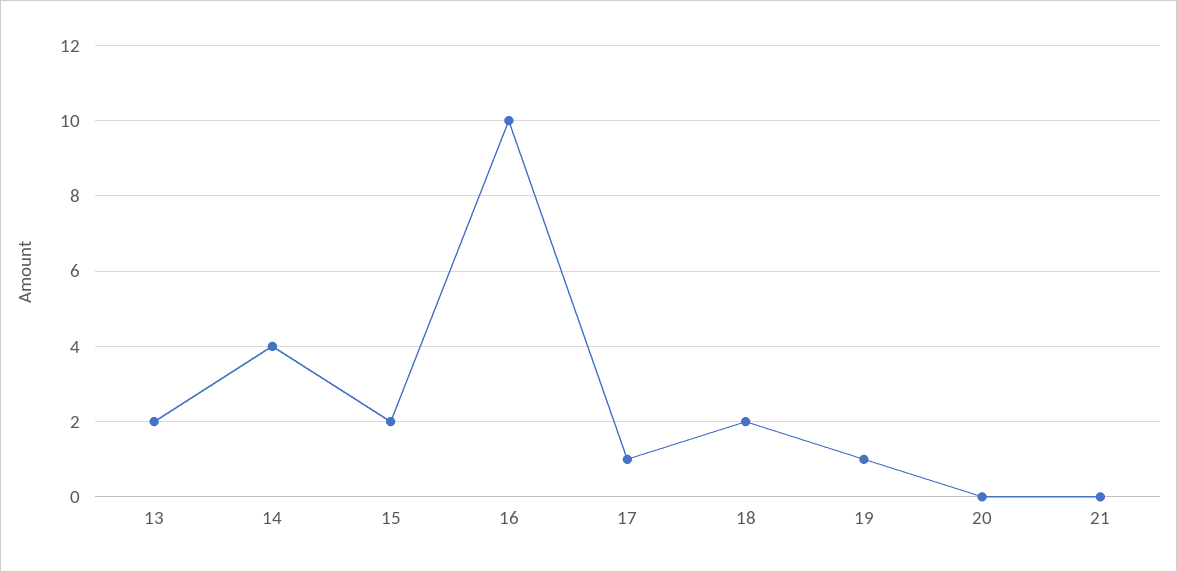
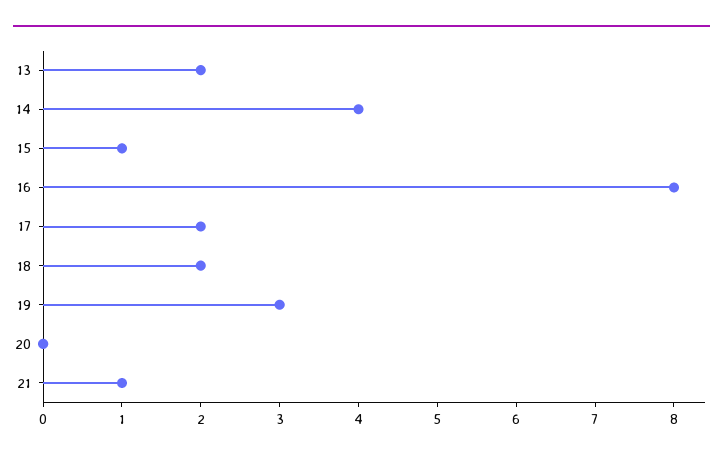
15: 2 -> 1
16: 10 -> 8
17: 1 -> 2
19: 1 -> 3
21: 0 -> 1

